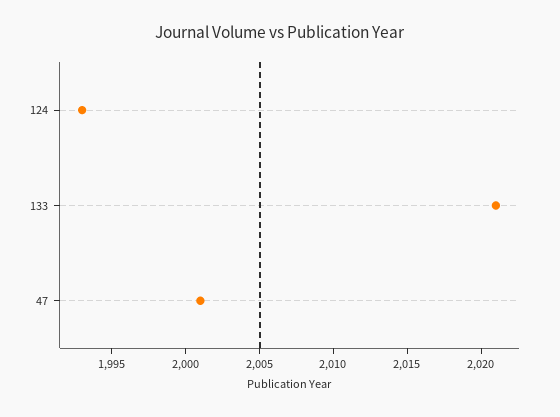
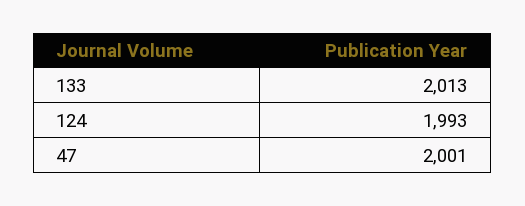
133: 2021 -> 2013

